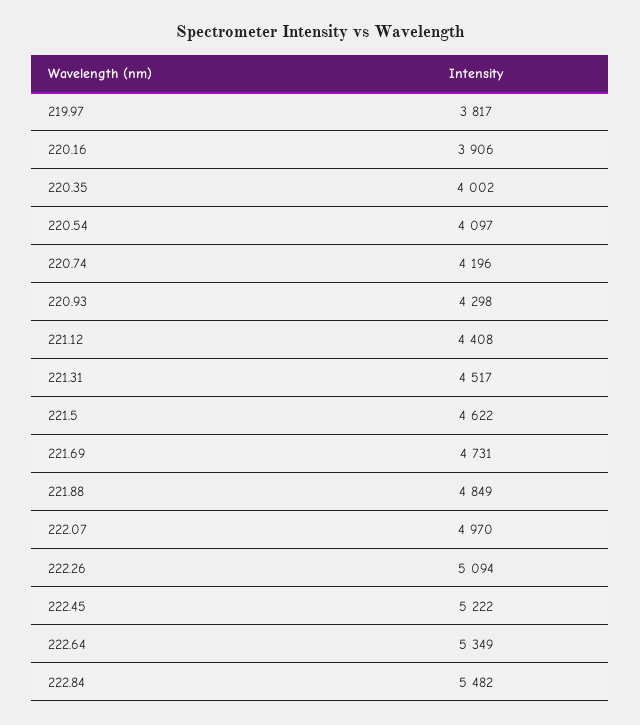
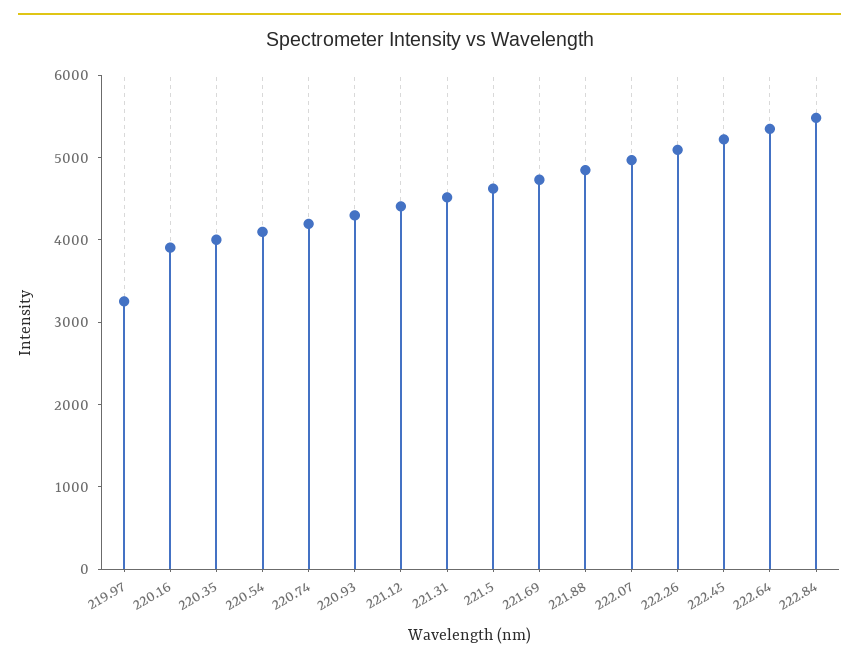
219.97: 3817 -> 3200

